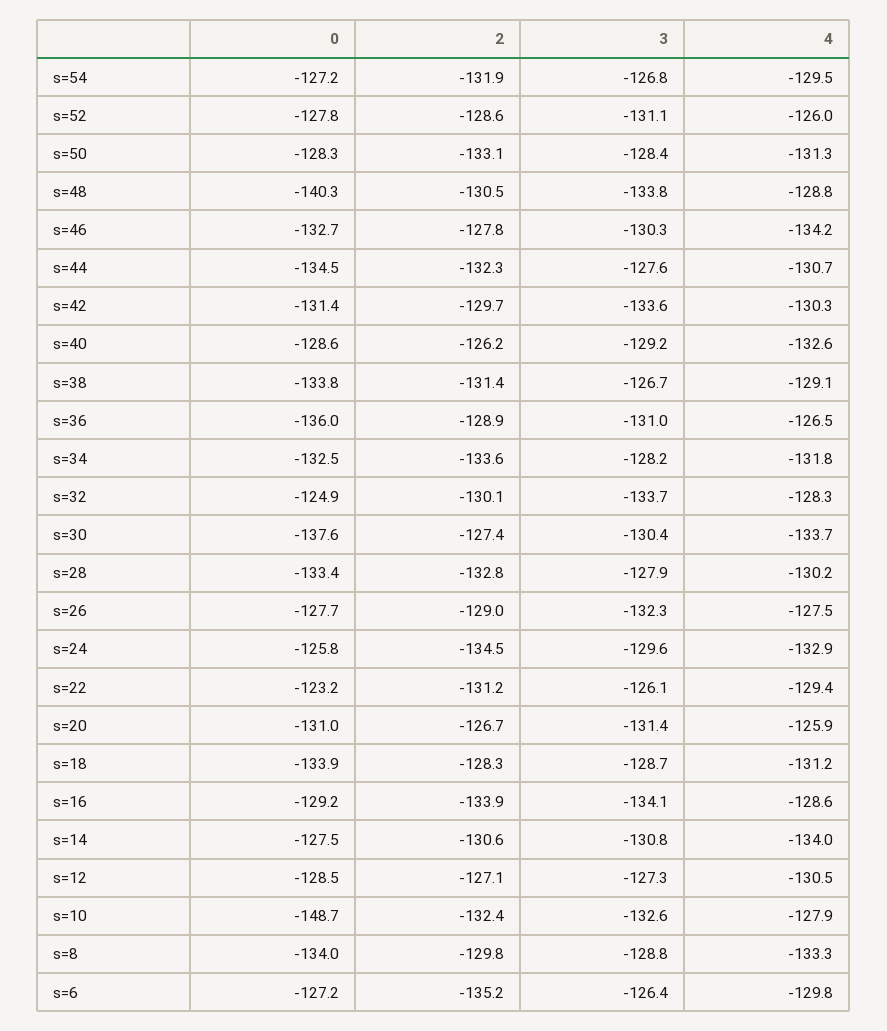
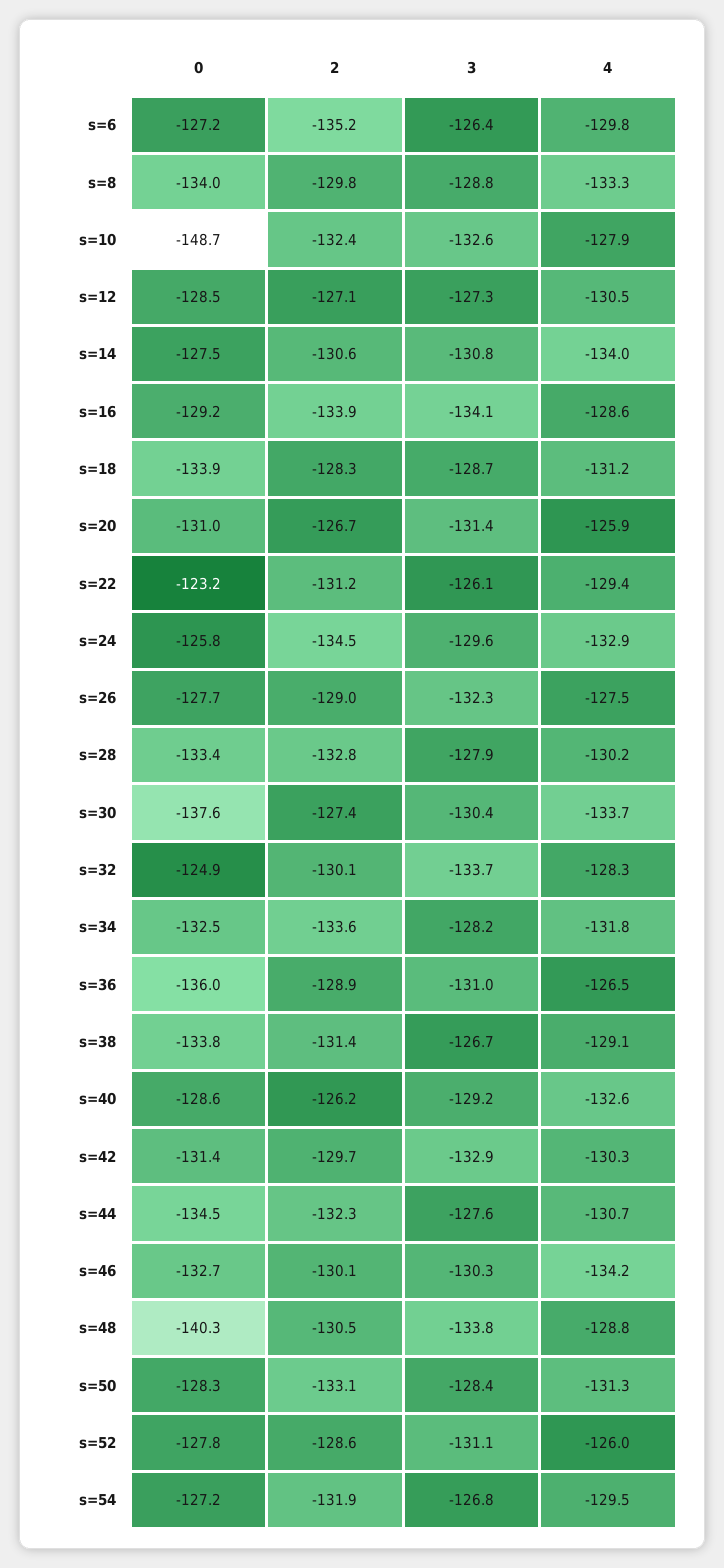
2, s=46: -127.8 -> -130.1
3, s=42: -133.6 -> -132.9

